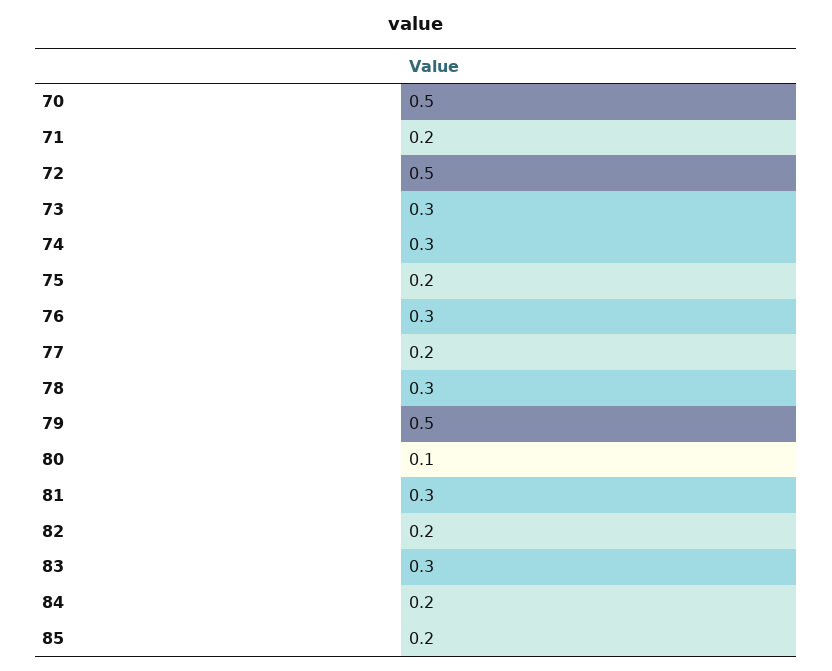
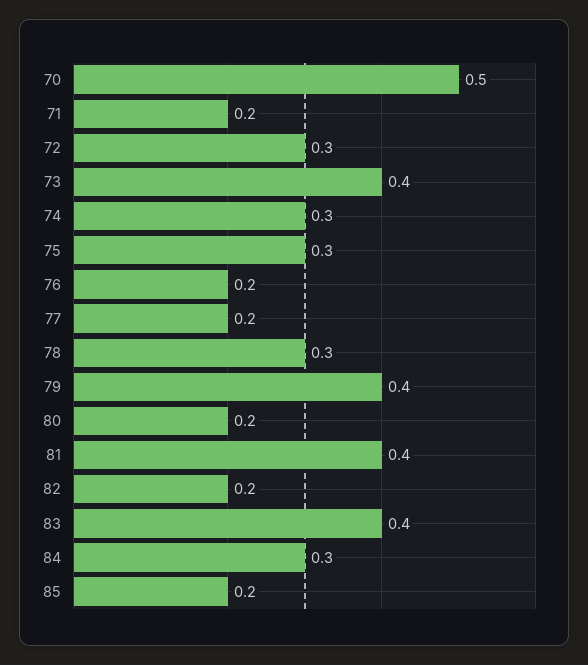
72: 0.5 -> 0.3
73: 0.3 -> 0.4
75: 0.2 -> 0.3
76: 0.3 -> 0.2
79: 0.5 -> 0.4
80: 0.1 -> 0.2
81: 0.3 -> 0.4
83: 0.3 -> 0.4
84: 0.2 -> 0.3

